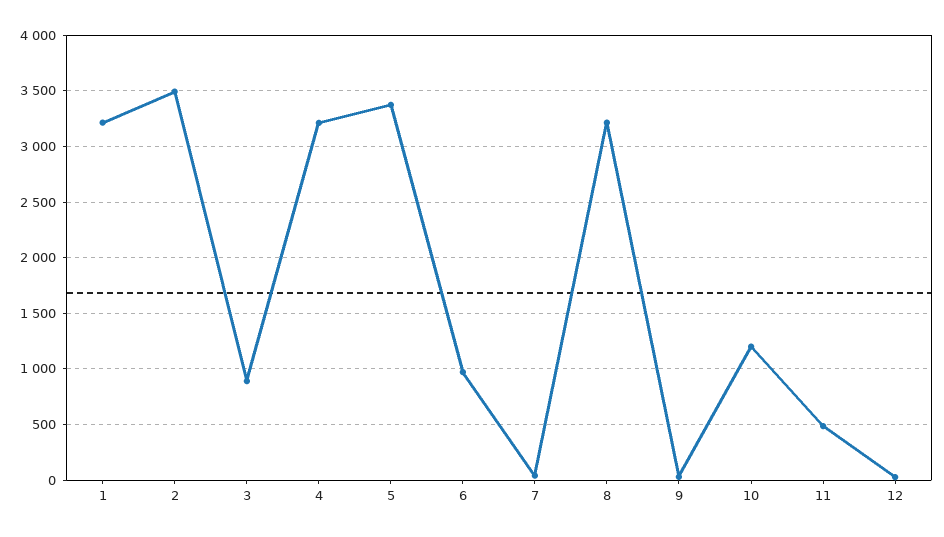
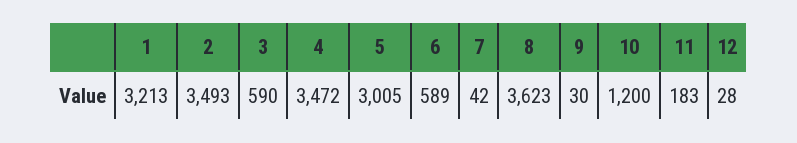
3: 900 -> 590
4: 3200 -> 3472
5: 3400 -> 3005
6: 1000 -> 589
8: 3200 -> 3623
11: 500 -> 183

